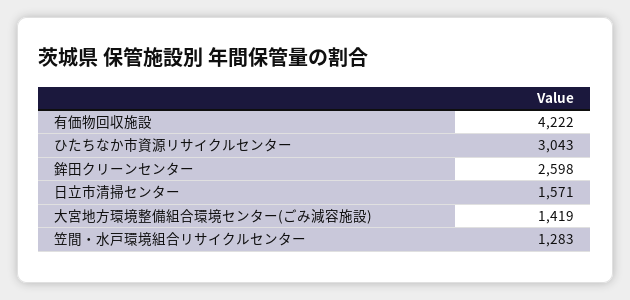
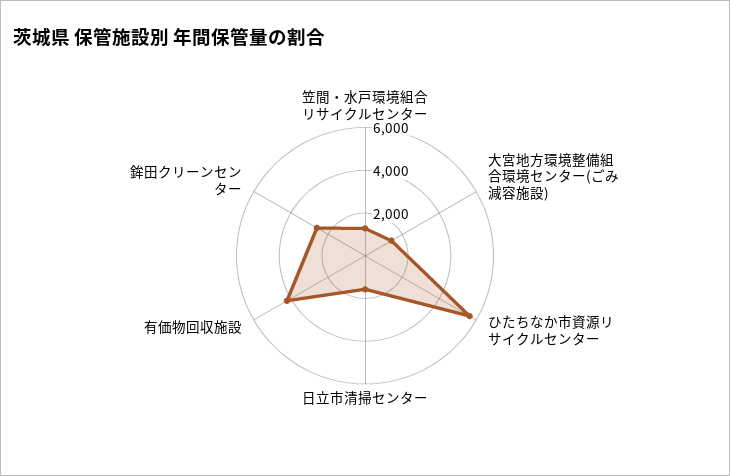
ひたちなか市資源リサイクルセンター: 3043 -> 5500

